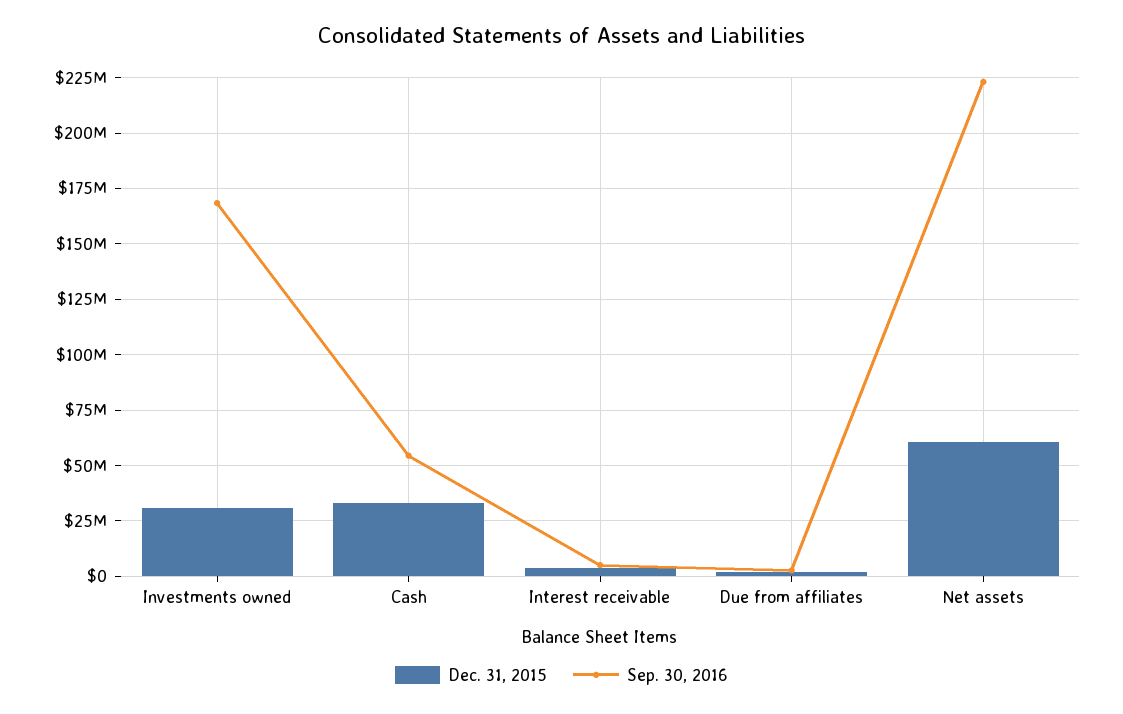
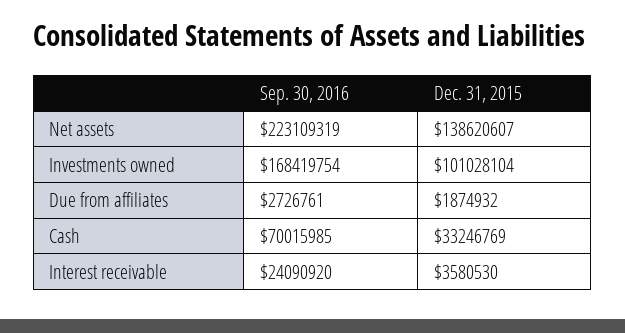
Dec. 31, 2015, Investments owned: 30000000 -> 101028104
Sep. 30, 2016, Cash: 55000000 -> 70015985
Sep. 30, 2016, Interest receivable: 5000000 -> 24090920
Dec. 31, 2015, Net assets: 60000000 -> 138620607

